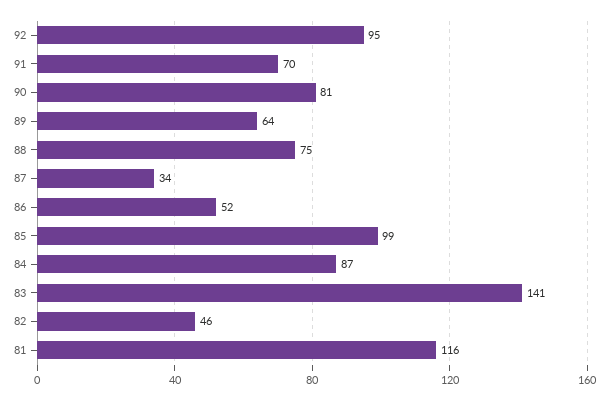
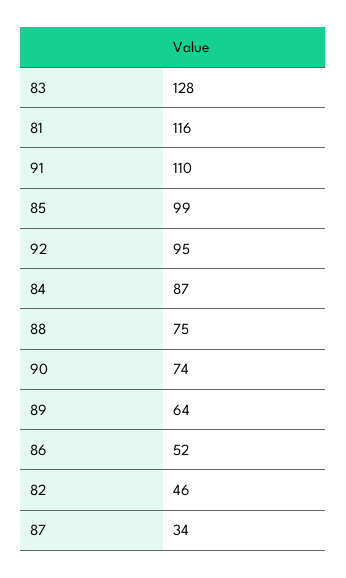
91: 70 -> 110
90: 81 -> 74
83: 141 -> 128

